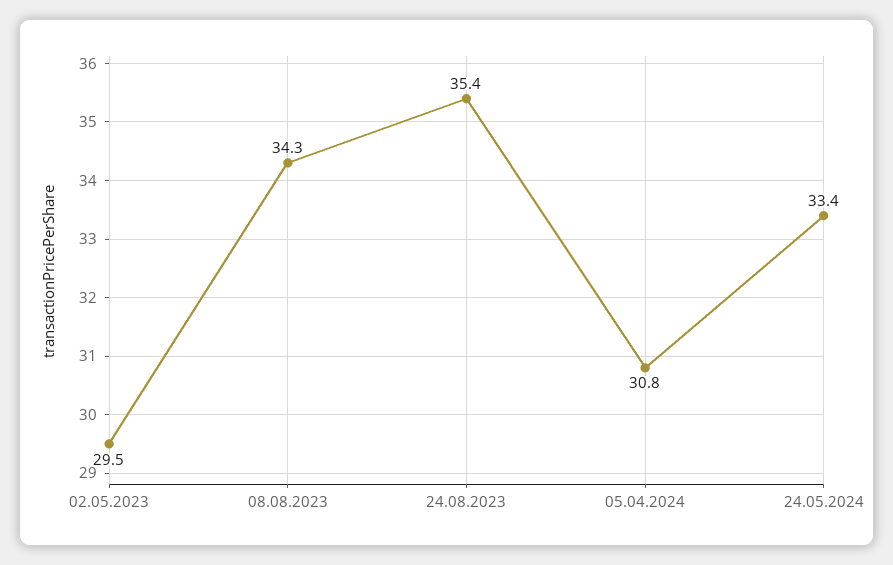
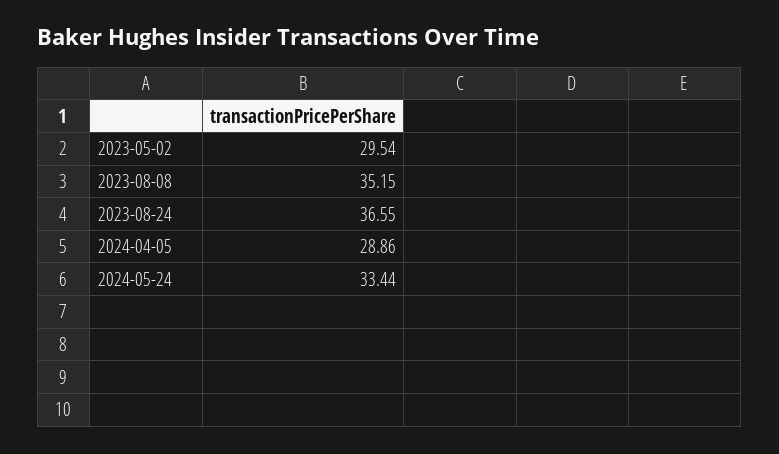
08.08.2023: 34.3 -> 35.15
24.08.2023: 35.4 -> 36.55
05.04.2024: 30.8 -> 28.86

